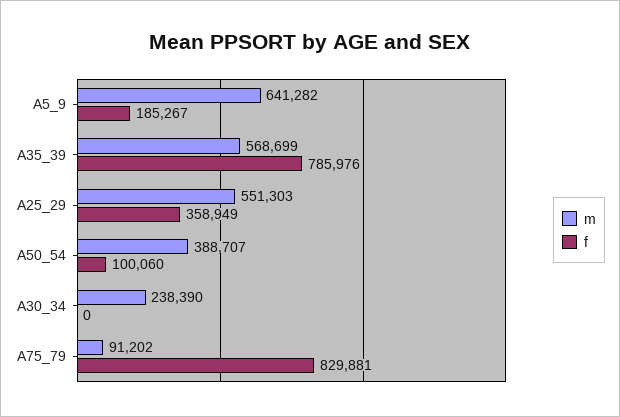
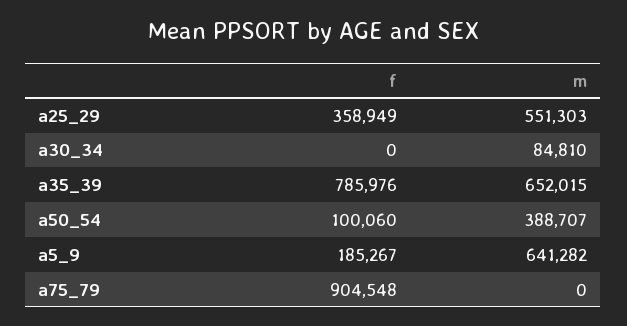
m, A35_39: 568699 -> 652015
m, A30_34: 238390 -> 84810
m, A75_79: 91202 -> 0
f, A75_79: 829881 -> 904548

